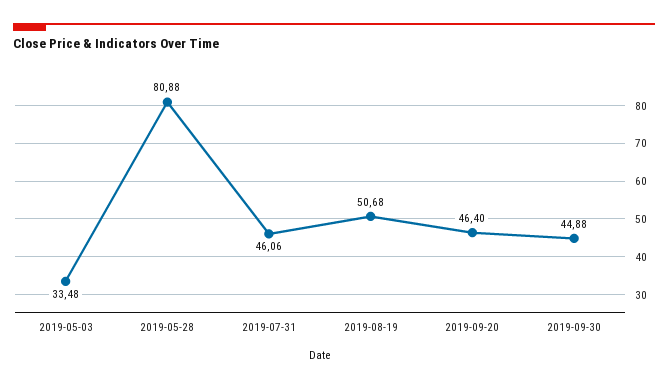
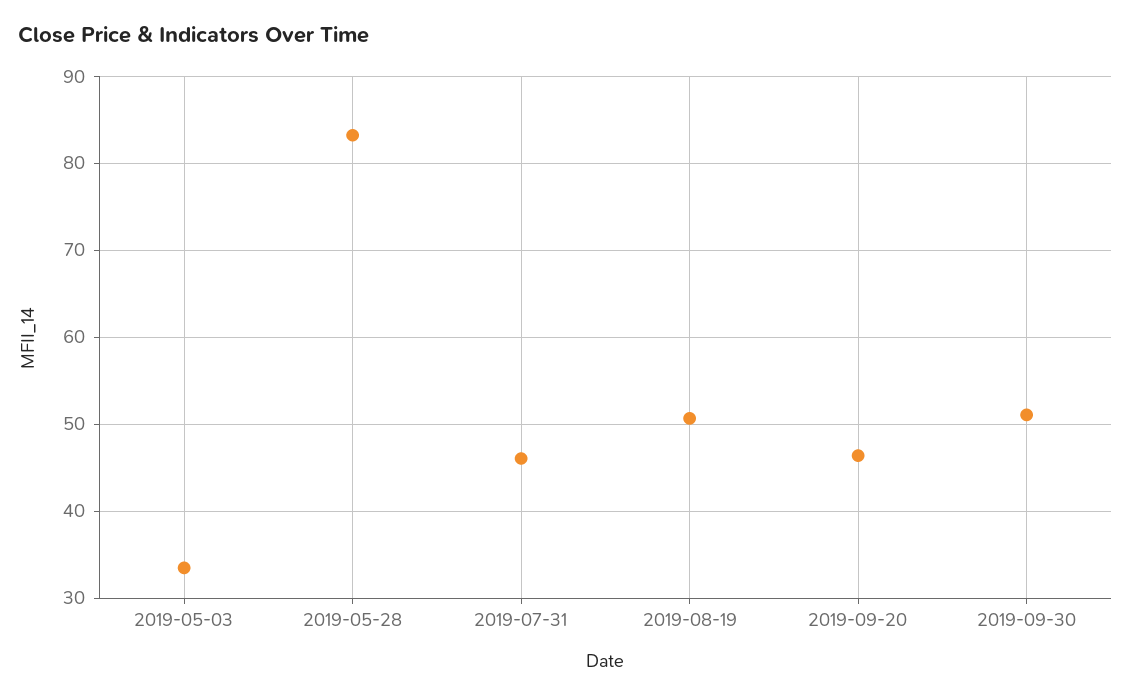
2019-05-28: 80.88 -> 83
2019-09-30: 44.88 -> 51

